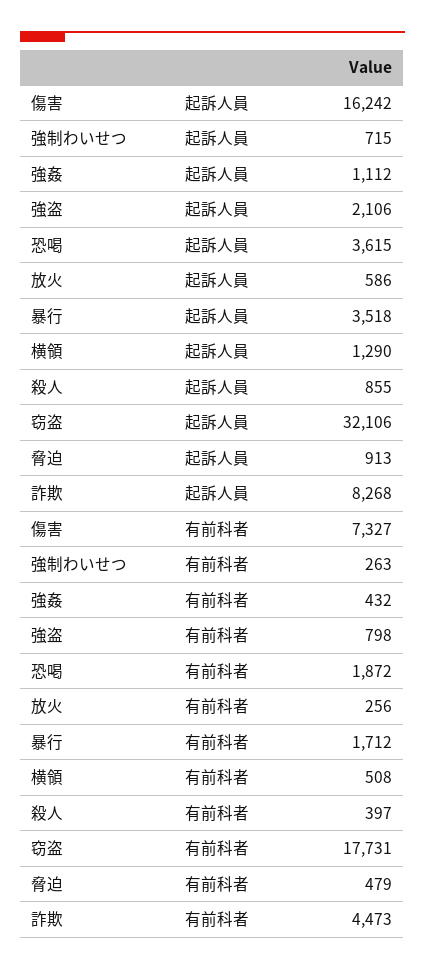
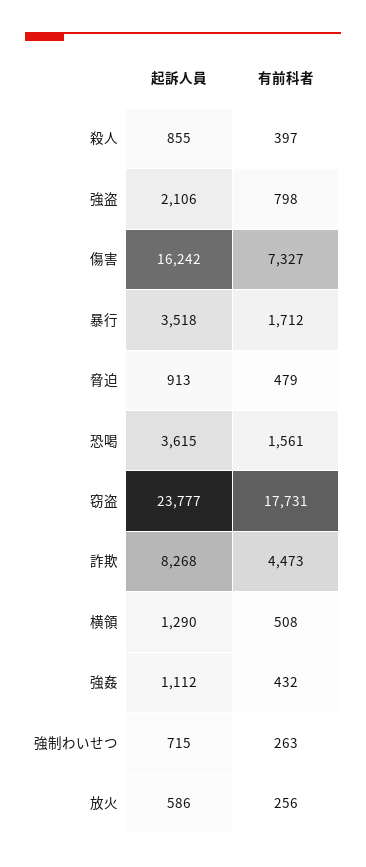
窃盗, 起訴人員: 32106 -> 23777
恐喝, 有前科者: 1872 -> 1561

